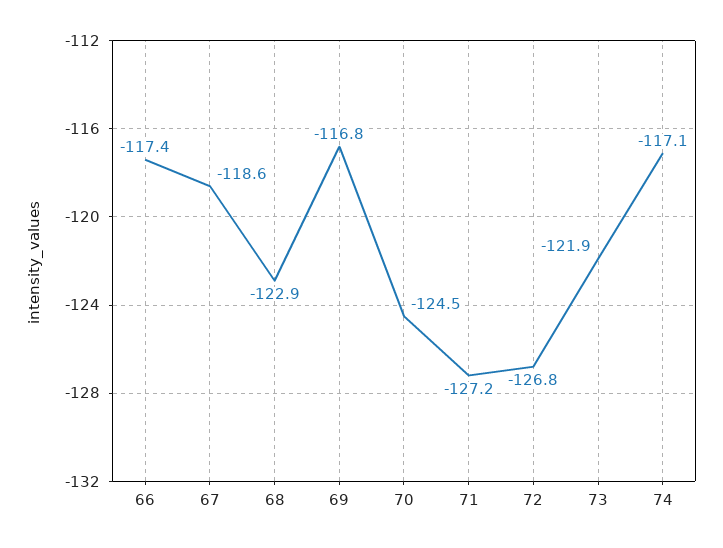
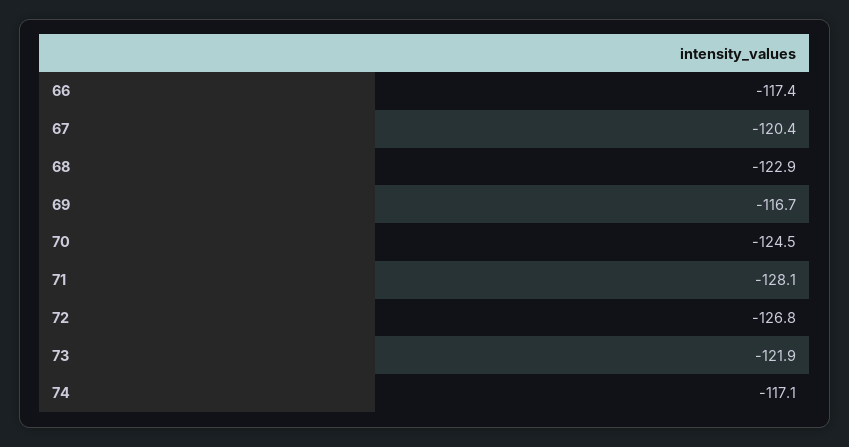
67: -118.6 -> -120.4
69: -116.8 -> -116.7
71: -127.2 -> -128.1

